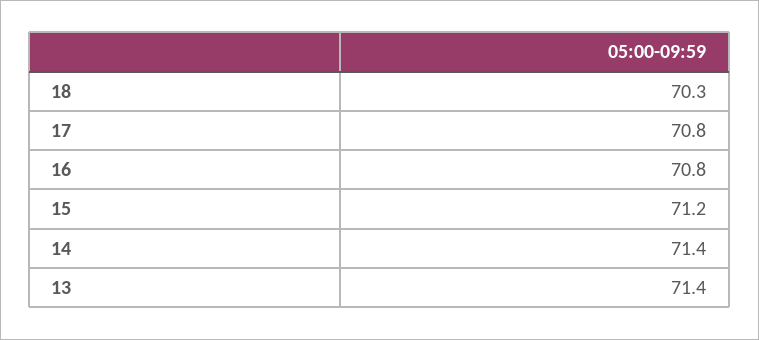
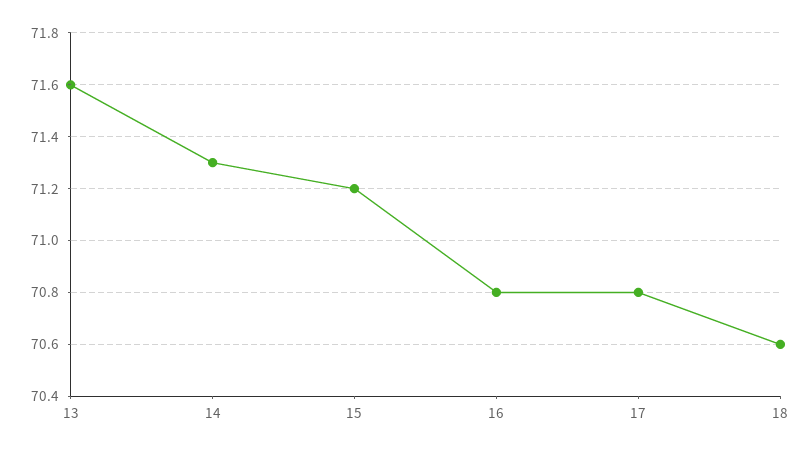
18: 70.3 -> 70.6
14: 71.4 -> 71.3
13: 71.4 -> 71.6

